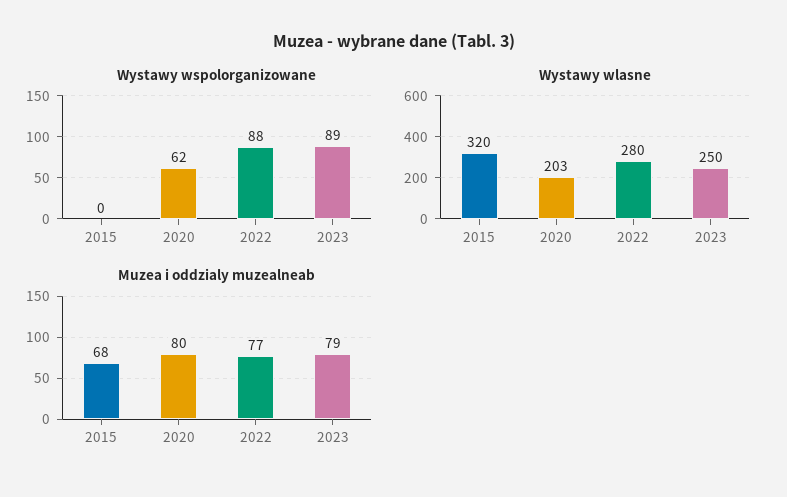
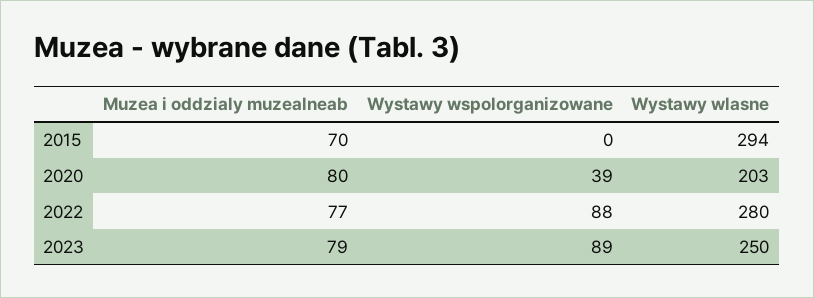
Wystawy wspolorganizowane, 2020: 62 -> 39
Wystawy wlasne, 2015: 320 -> 294
Muzea i oddzialy muzealneab, 2015: 68 -> 70

